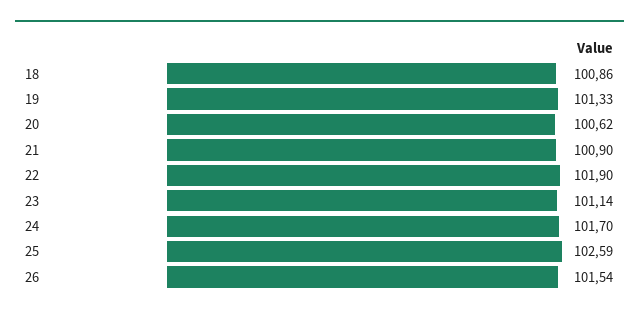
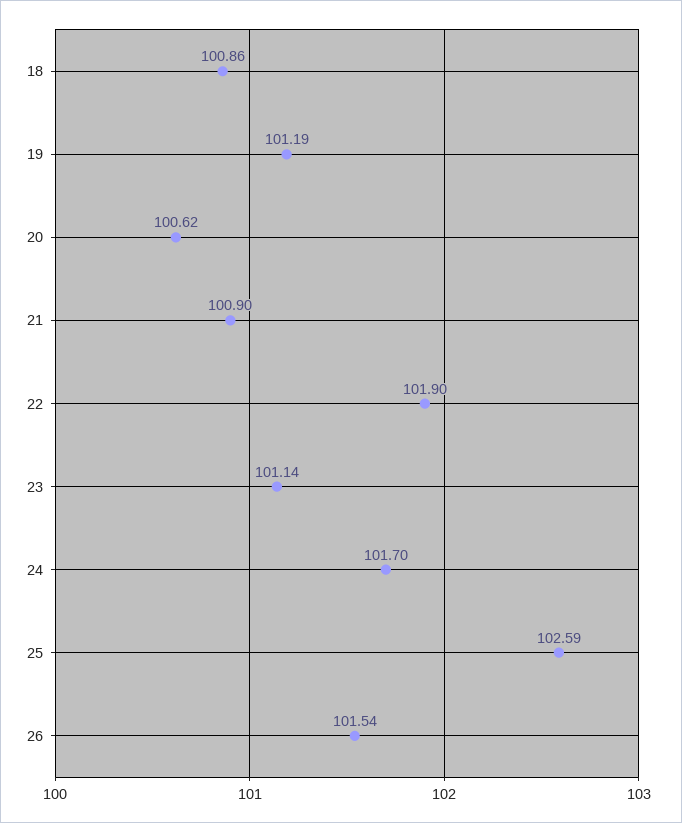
19: 101.33 -> 101.19

